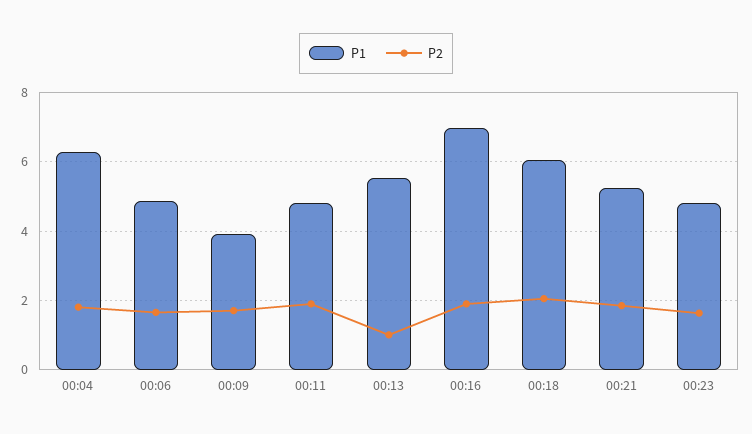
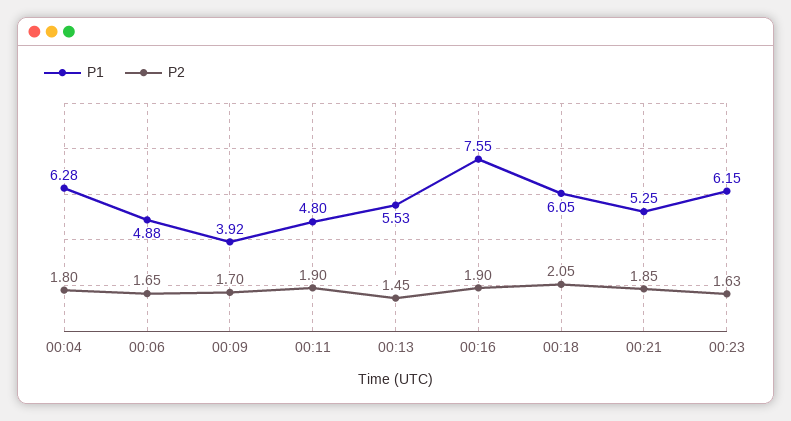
P2, 00:13: 1 -> 1.45
P1, 00:16: 7 -> 7.55
P1, 00:23: 4.8 -> 6.15

